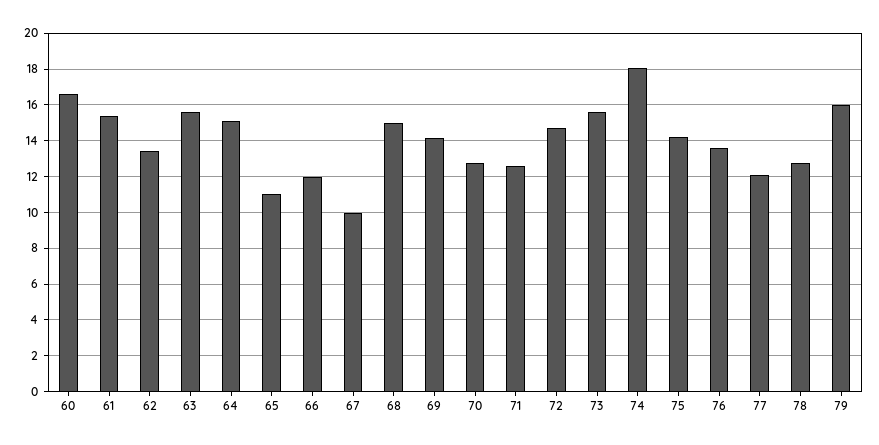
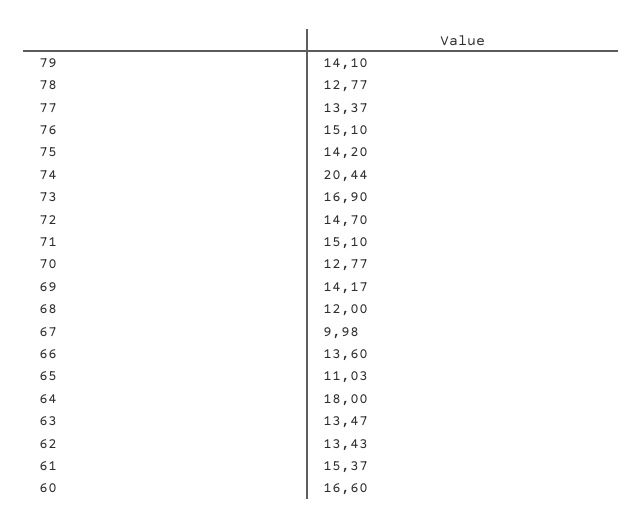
63: 15.5 -> 13.47
64: 15 -> 18
66: 12 -> 13.6
68: 15 -> 12
71: 12.5 -> 15.1
73: 15.5 -> 16.9
74: 18 -> 20.44
76: 13.5 -> 15.1
77: 12 -> 13.37
79: 16 -> 14.1

